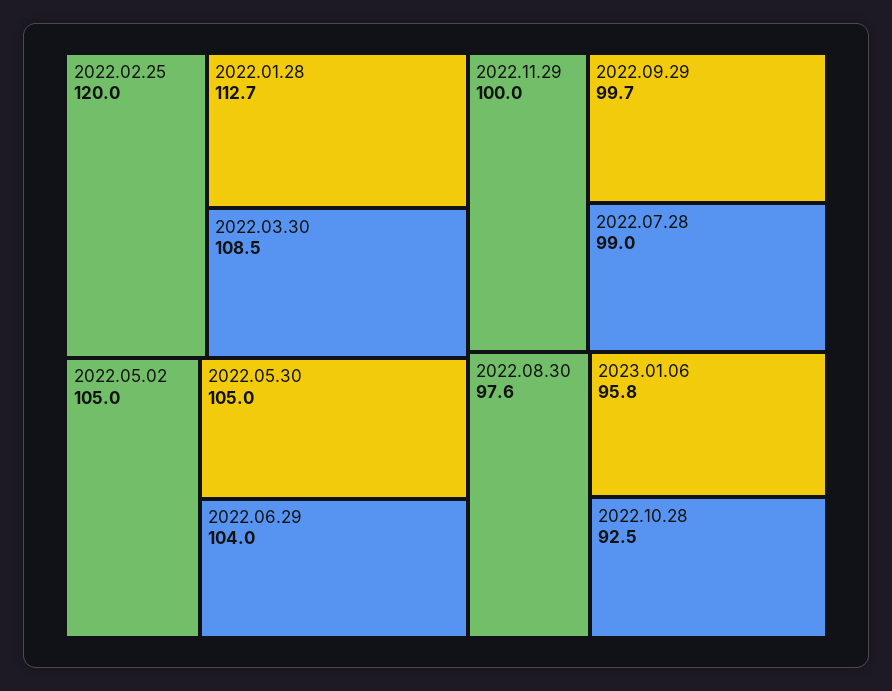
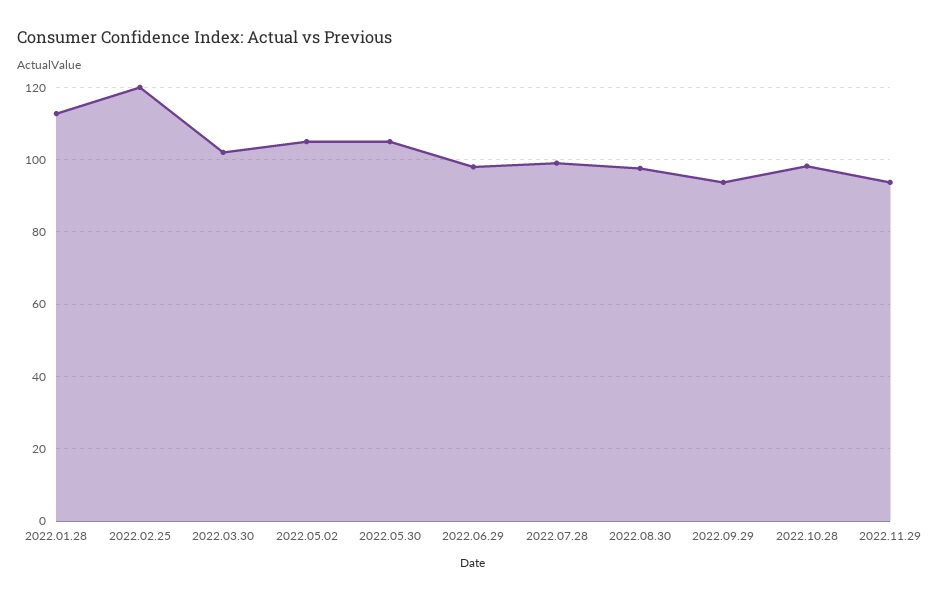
2022.03.30: 108.5 -> 102
2022.06.29: 104 -> 98
2022.11.29: 100 -> 94
2022.09.29: 99.7 -> 94
2023.01.06: 95.8 -> none
2022.10.28: 92.5 -> 98

